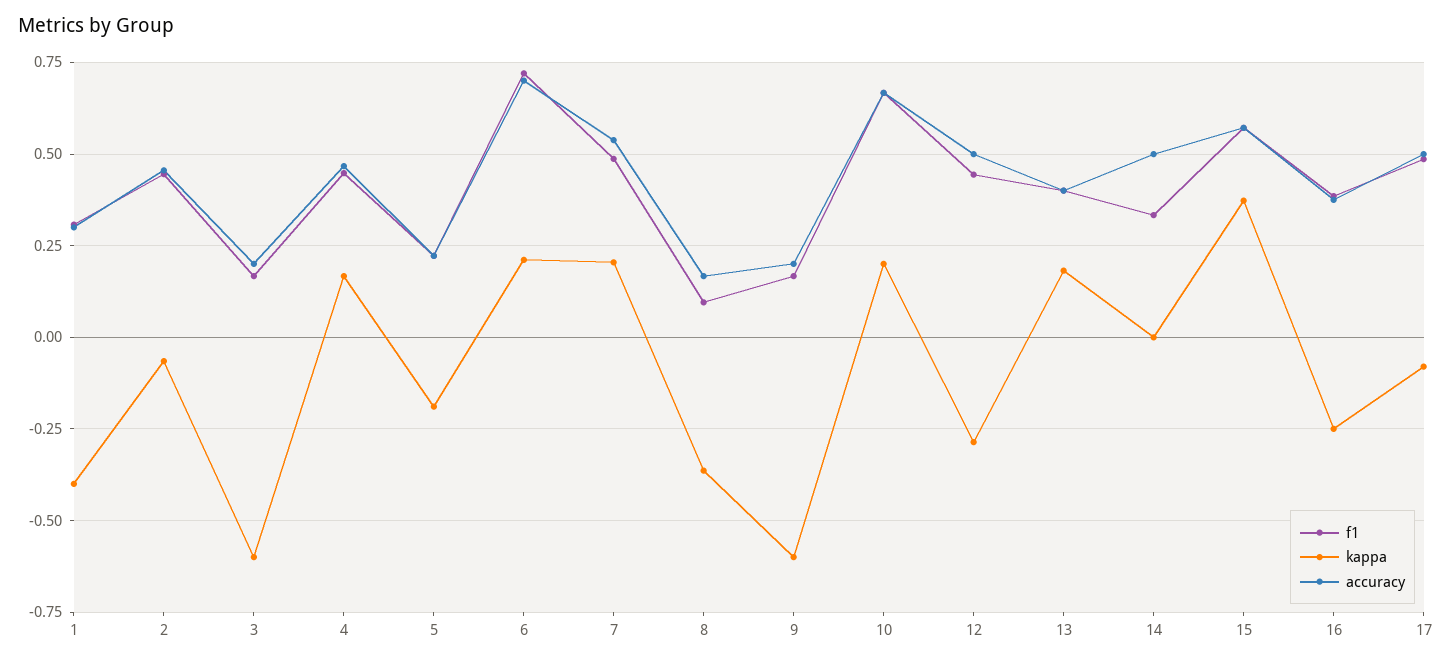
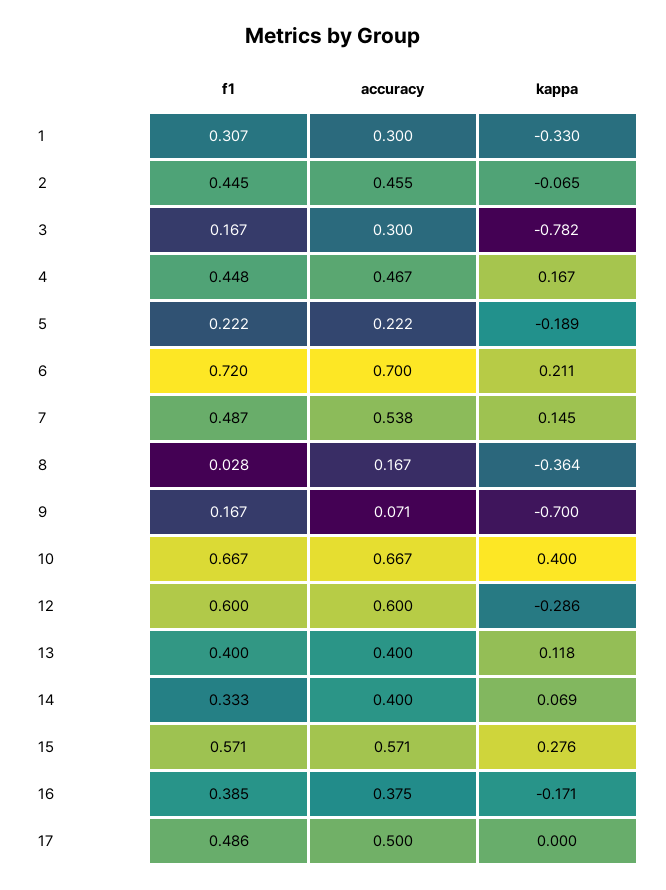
kappa, 1: -0.4 -> -0.33
kappa, 3: -0.6 -> -0.782
accuracy, 3: 0.2 -> 0.3
kappa, 7: 0.2 -> 0.145
f1, 8: 0.1 -> 0.028
kappa, 9: -0.6 -> -0.7
accuracy, 9: 0.2 -> 0.071
kappa, 10: 0.2 -> 0.4
f1, 12: 0.45 -> 0.6
accuracy, 12: 0.5 -> 0.6
kappa, 13: 0.175 -> 0.118
kappa, 14: 0 -> 0.069
accuracy, 14: 0.5 -> 0.4
kappa, 15: 0.375 -> 0.276
kappa, 16: -0.25 -> -0.171
kappa, 17: -0.075 -> 0

